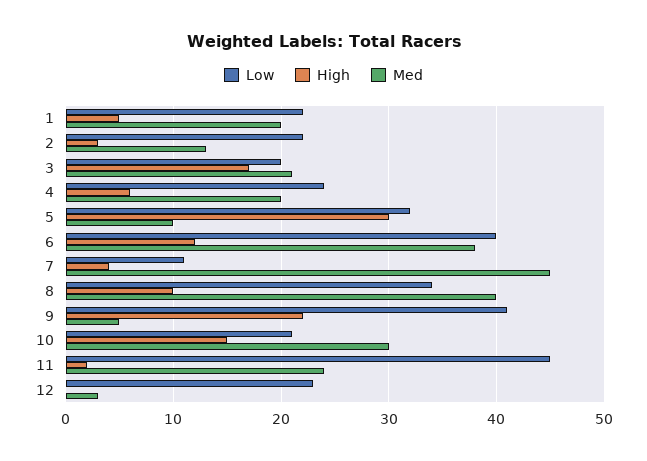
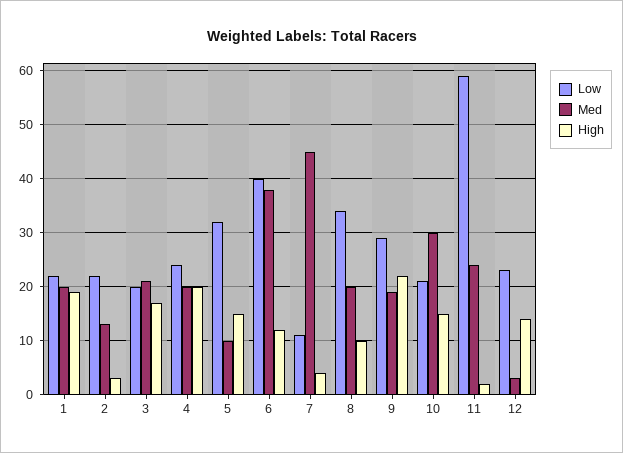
High, 1: 5 -> 20
High, 4: 6 -> 20
High, 5: 30 -> 15
Med, 8: 40 -> 20
Low, 9: 41 -> 30
Med, 9: 5 -> 20
Low, 11: 45 -> 60
High, 12: 0 -> 15

